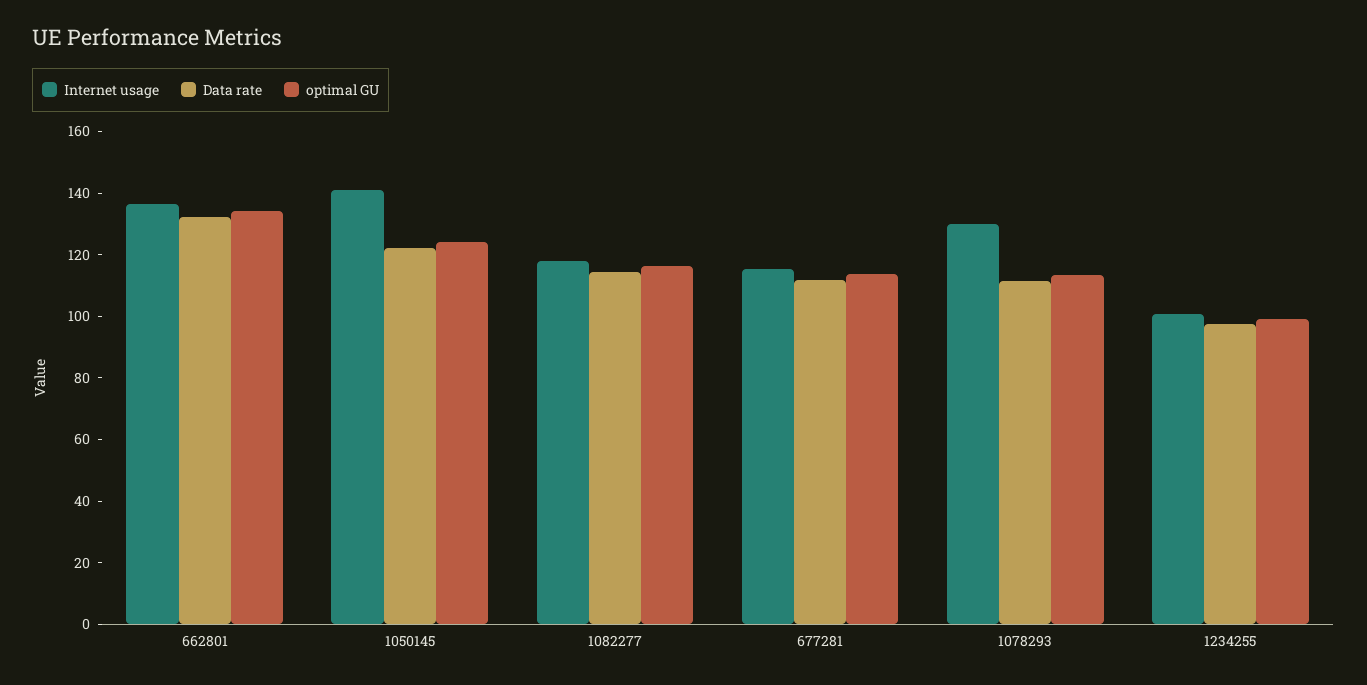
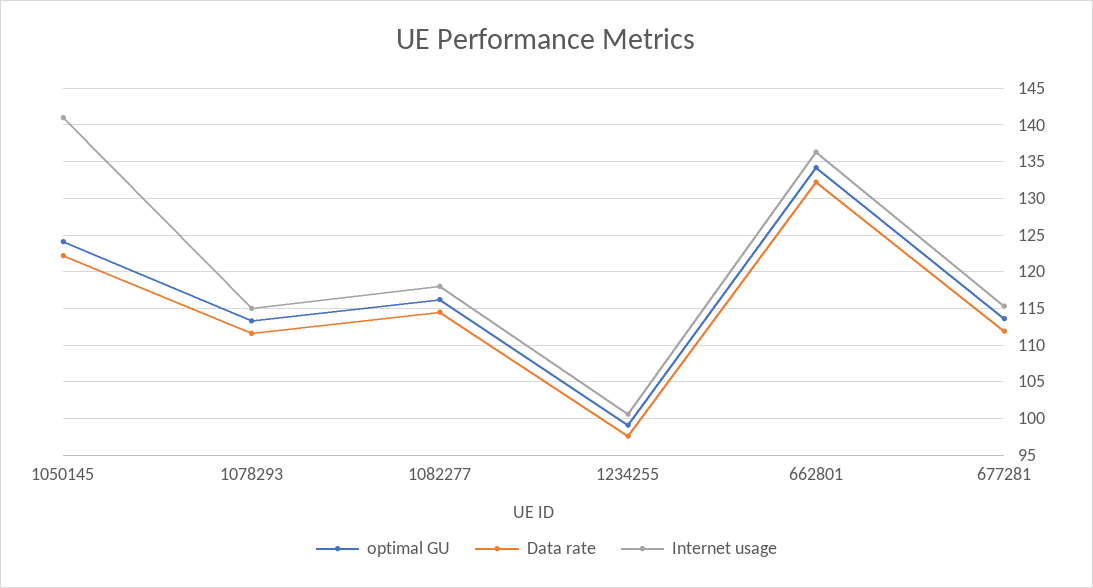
Internet usage, 1078293: 130 -> 115

